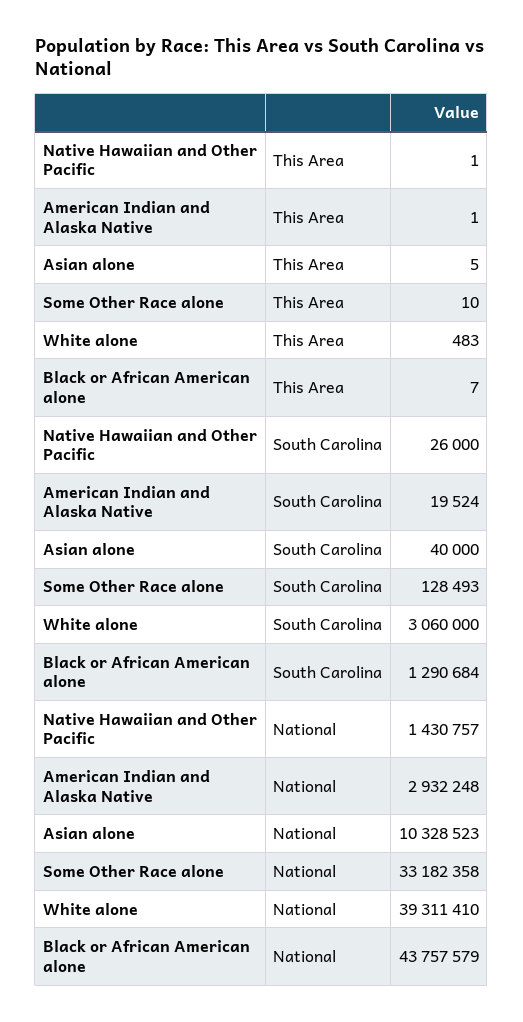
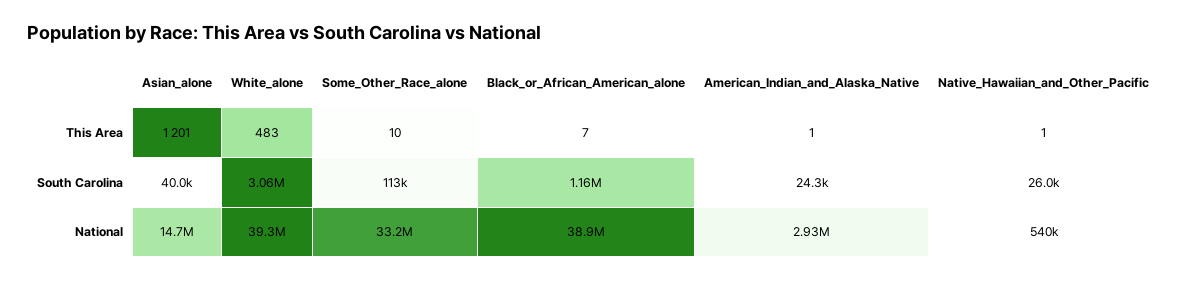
Asian alone, This Area: 5 -> 1201
American Indian and Alaska Native, South Carolina: 19524 -> 24300
Some Other Race alone, South Carolina: 128493 -> 113000
Black or African American alone, South Carolina: 1290684 -> 1160000
Native Hawaiian and Other Pacific, National: 1430757 -> 540000
Asian alone, National: 10328523 -> 14700000
Black or African American alone, National: 43757579 -> 38900000

